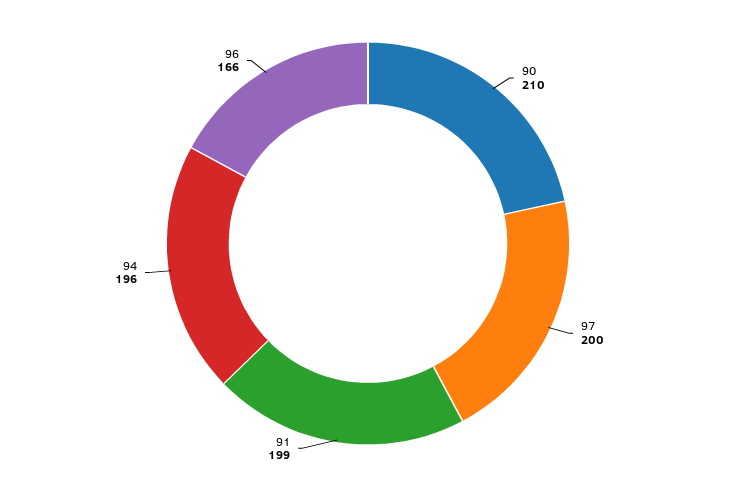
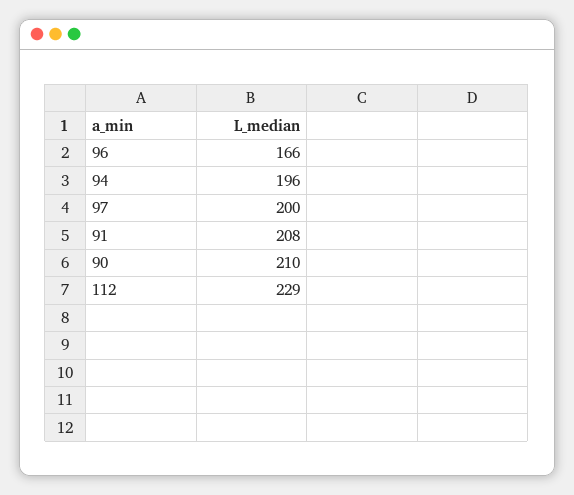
91: 199 -> 208
112: none -> 229

